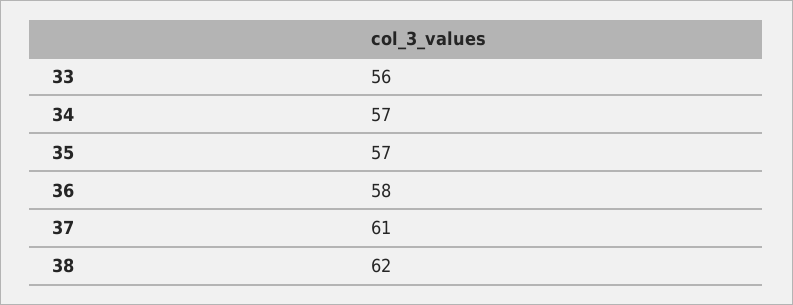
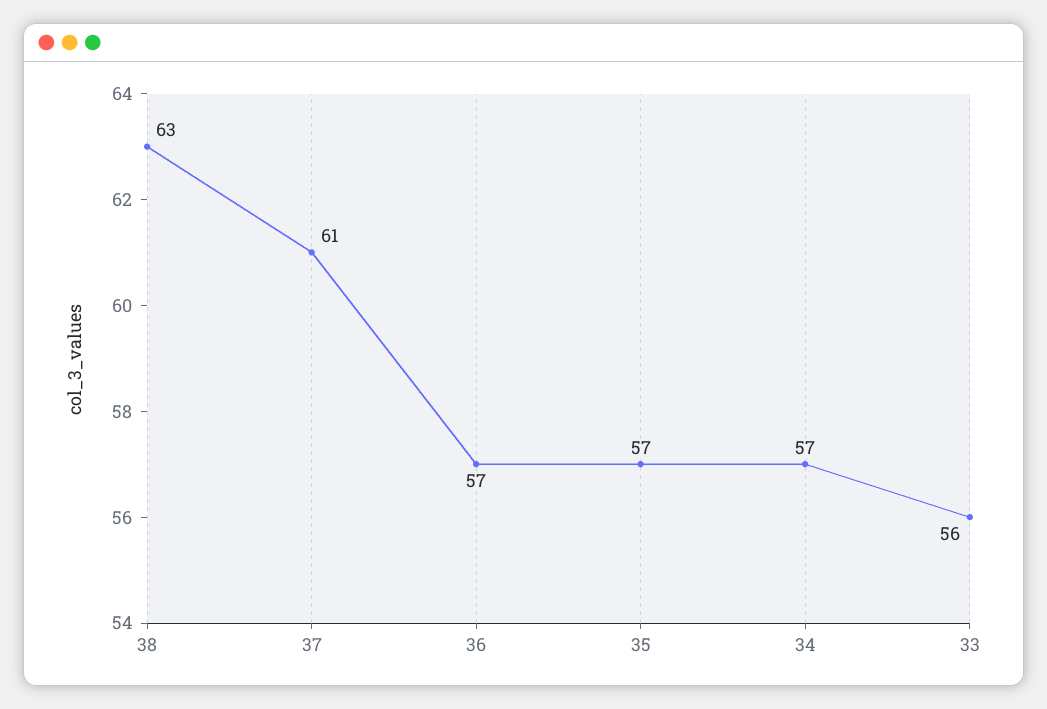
36: 58 -> 57
38: 62 -> 63

